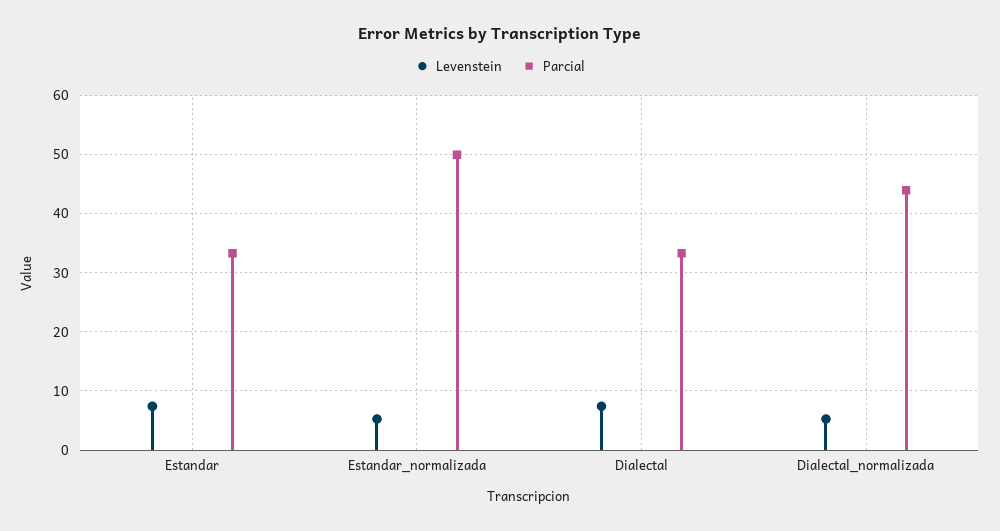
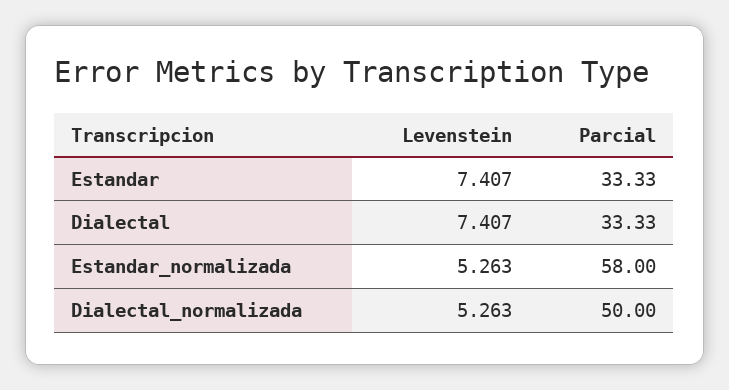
Parcial, Estandar_normalizada: 50 -> 58
Parcial, Dialectal_normalizada: 44 -> 50

